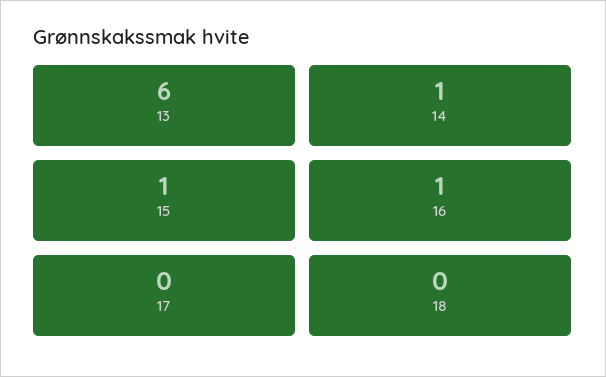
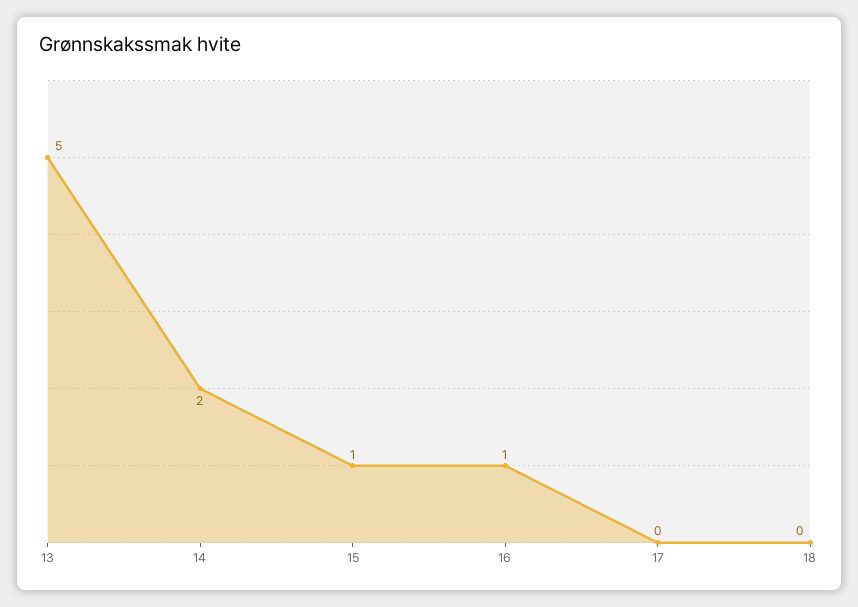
13: 6 -> 5
14: 1 -> 2

